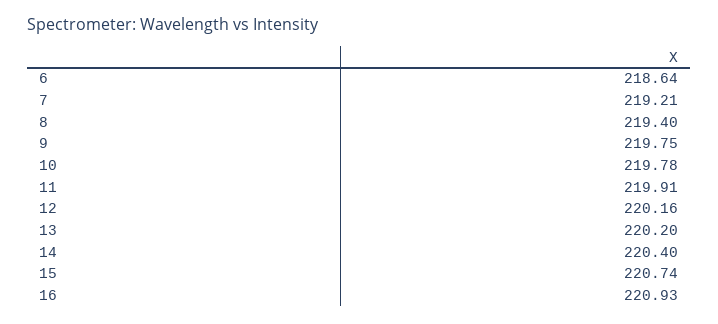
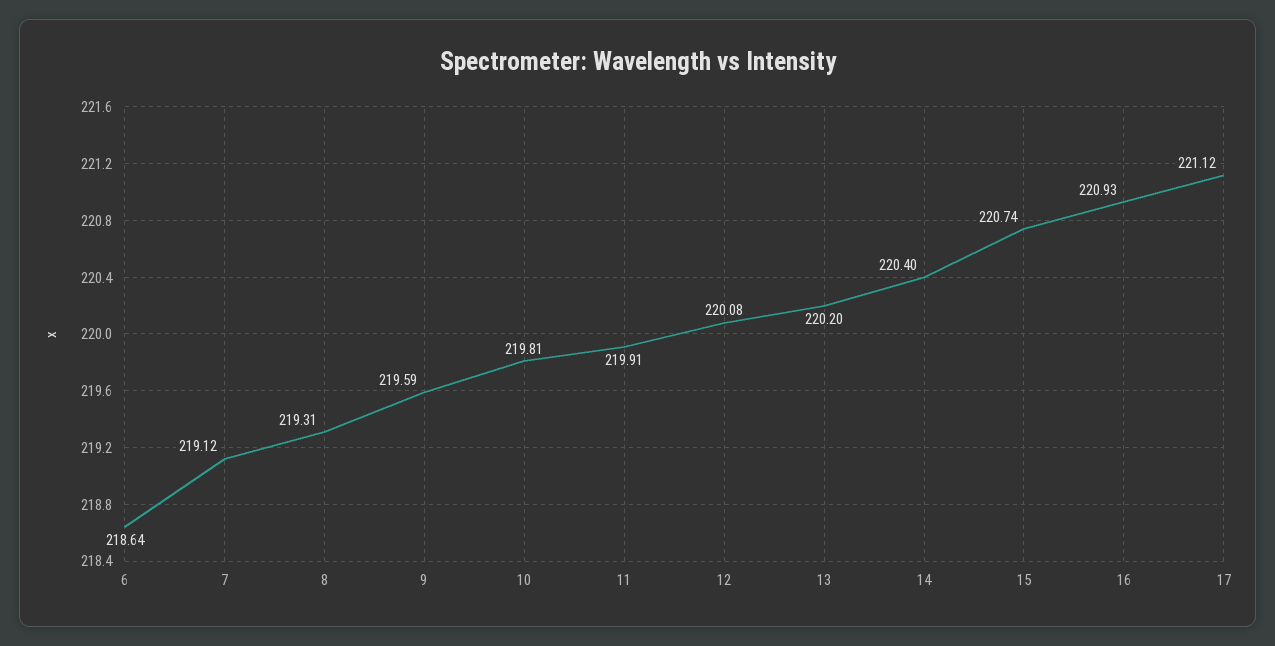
7: 219.21 -> 219.12
8: 219.4 -> 219.31
9: 219.75 -> 219.59
10: 219.78 -> 219.81
12: 220.16 -> 220.08
17: none -> 221.12

